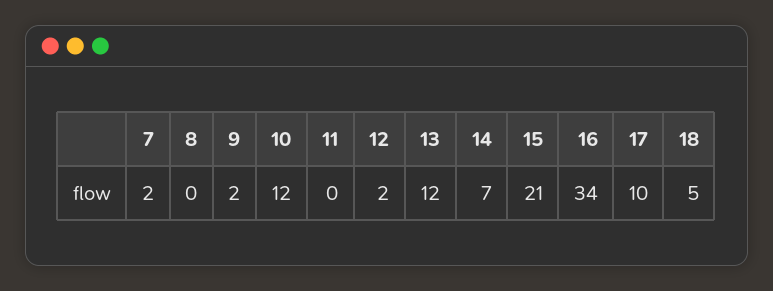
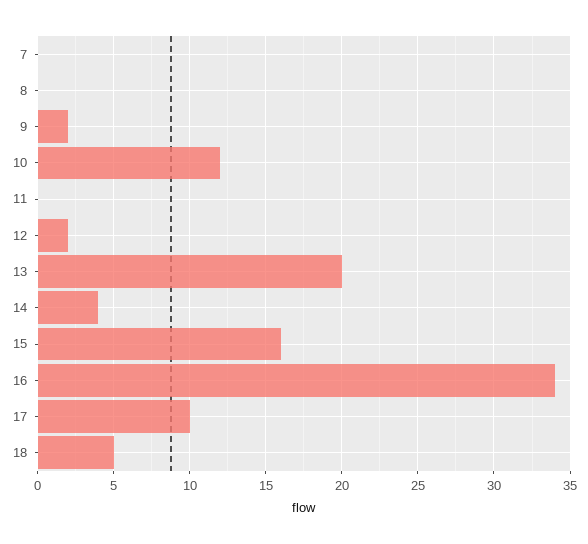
7: 2 -> 0
13: 12 -> 20
14: 7 -> 4
15: 21 -> 16

